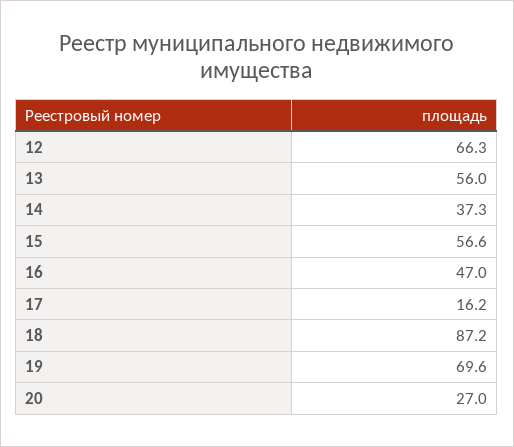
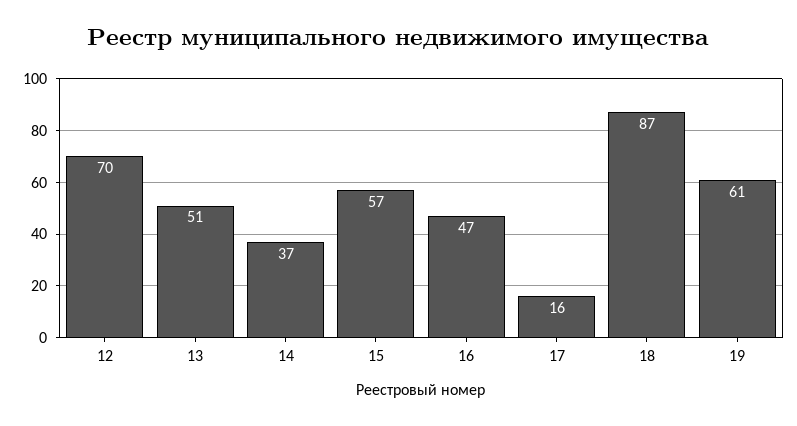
12: 66.3 -> 70
13: 56 -> 51
19: 69.6 -> 61
20: 27 -> none

